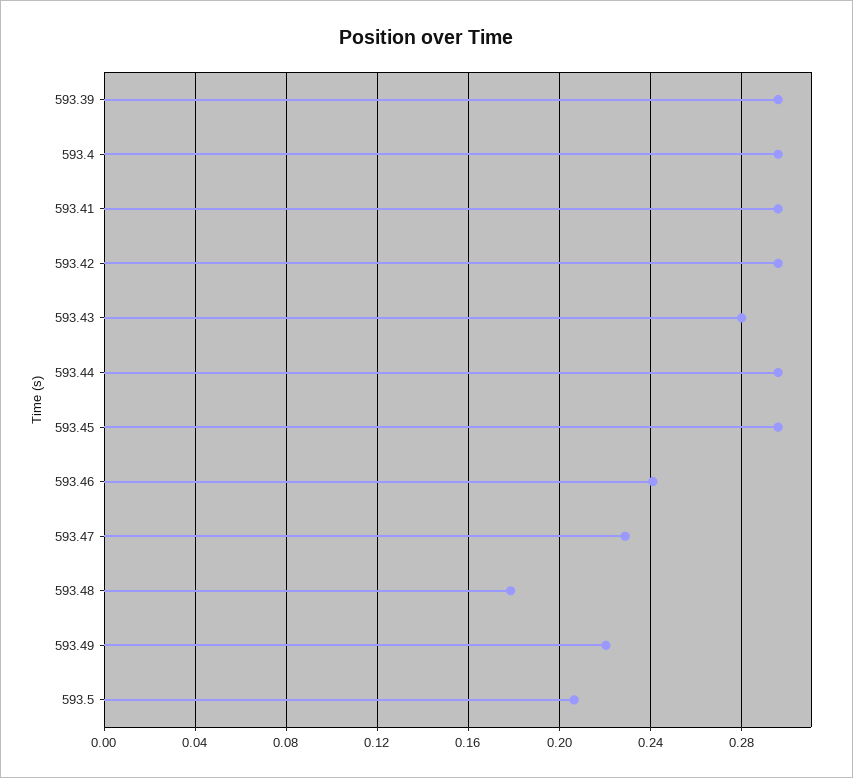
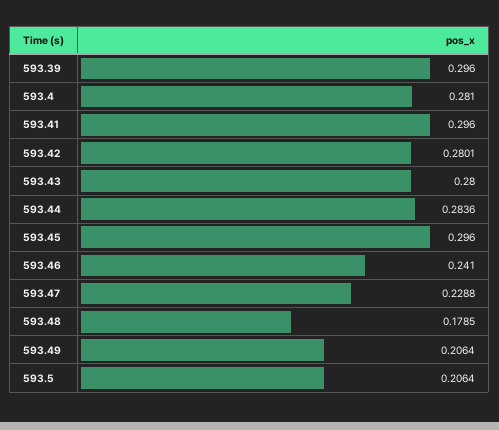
593.4: 0.295 -> 0.281
593.42: 0.295 -> 0.2801
593.44: 0.295 -> 0.2836
593.49: 0.22 -> 0.2064

